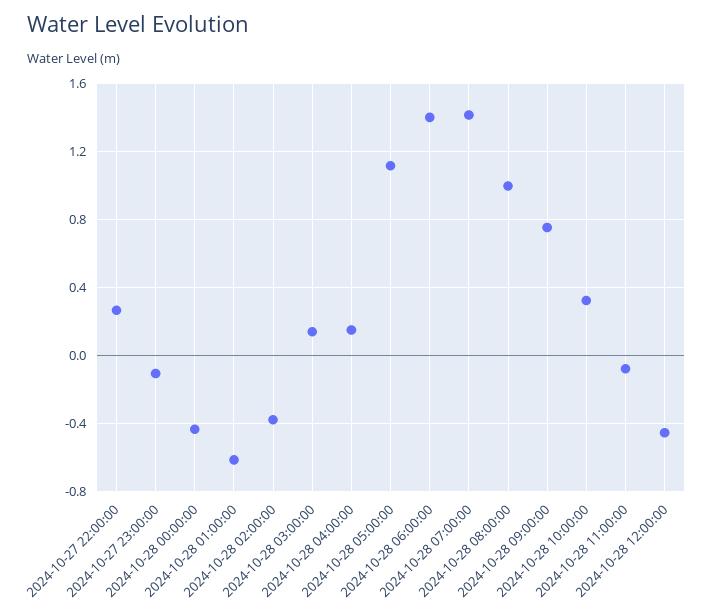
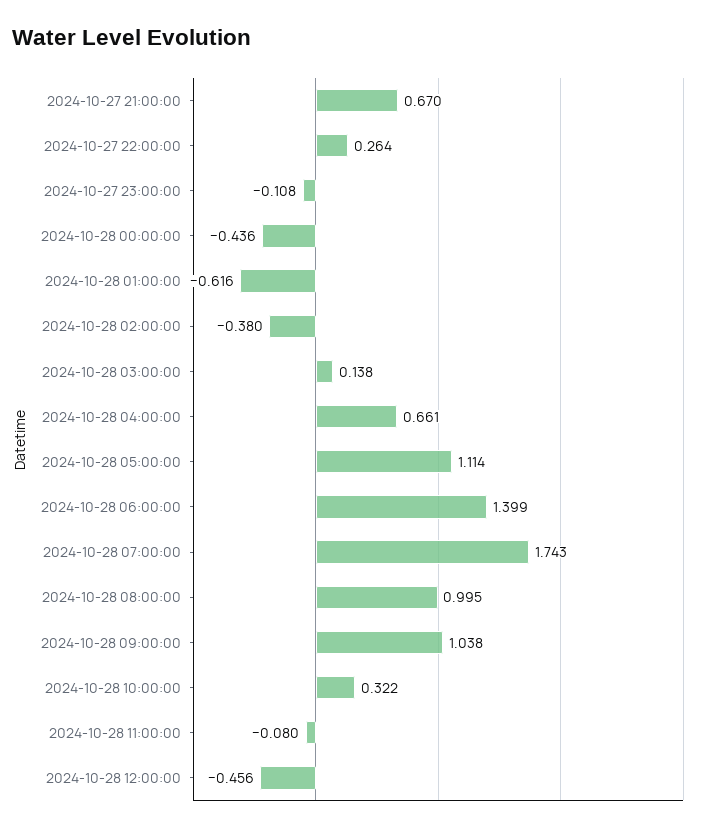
2024-10-28 04:00:00: 0.15 -> 0.661
2024-10-28 07:00:00: 1.4 -> 1.743
2024-10-28 09:00:00: 0.75 -> 1.038
2024-10-27 21:00:00: none -> 0.67

